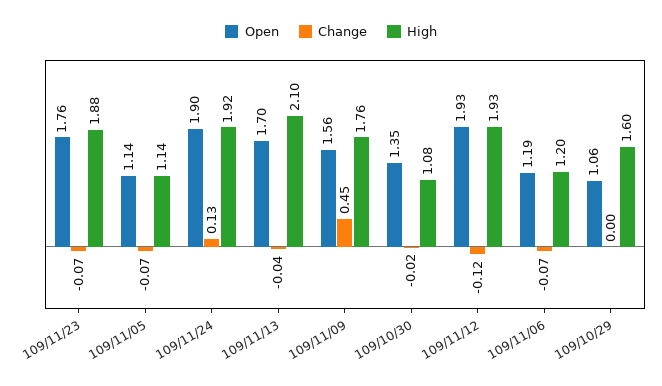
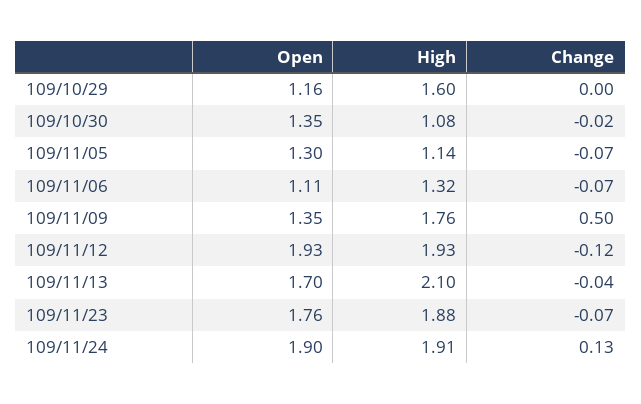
Open, 109/11/05: 1.14 -> 1.3
High, 109/11/24: 1.92 -> 1.91
Open, 109/11/09: 1.56 -> 1.35
Change, 109/11/09: 0.45 -> 0.5
Open, 109/11/06: 1.19 -> 1.11
High, 109/11/06: 1.2 -> 1.32
Open, 109/10/29: 1.06 -> 1.16

